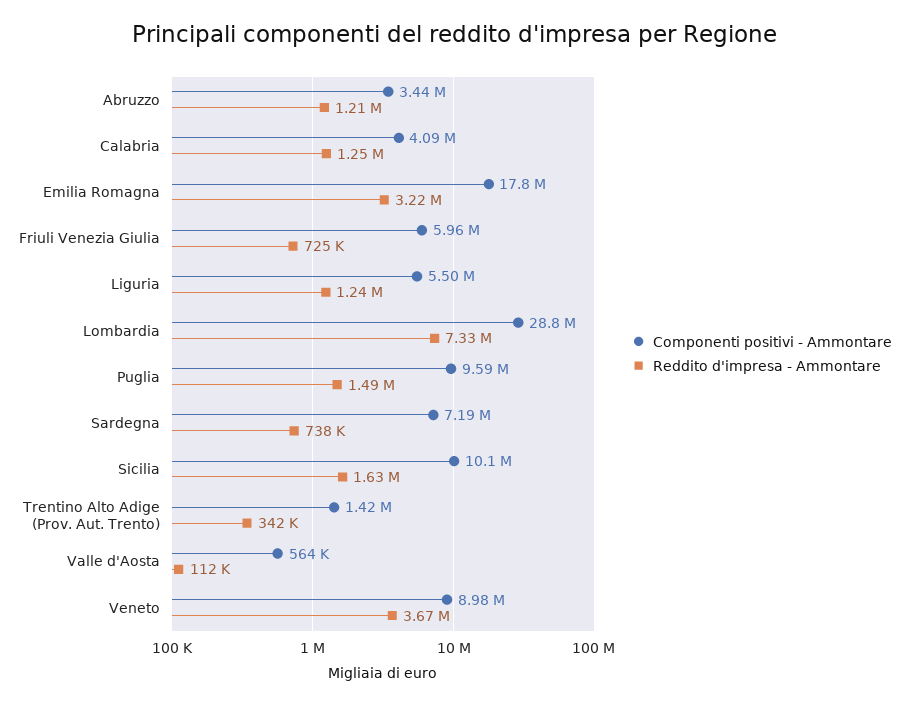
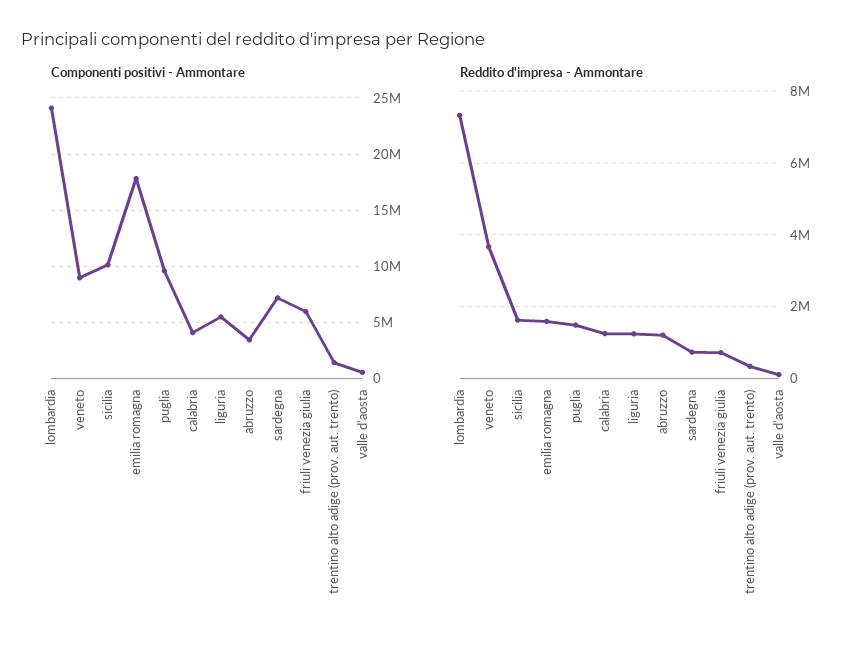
Reddito d'impresa - Ammontare, Emilia Romagna: 3220000 -> 1600000
Componenti positivi - Ammontare, Lombardia: 28800000 -> 24000000

